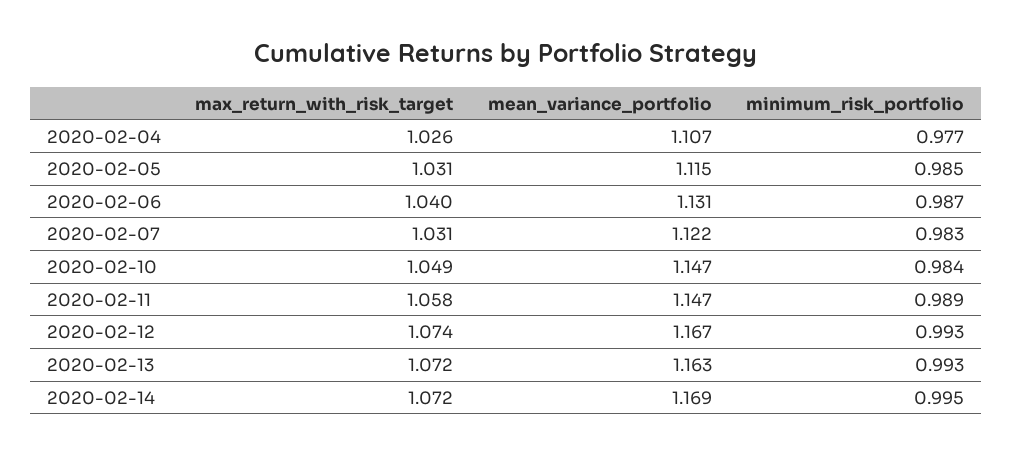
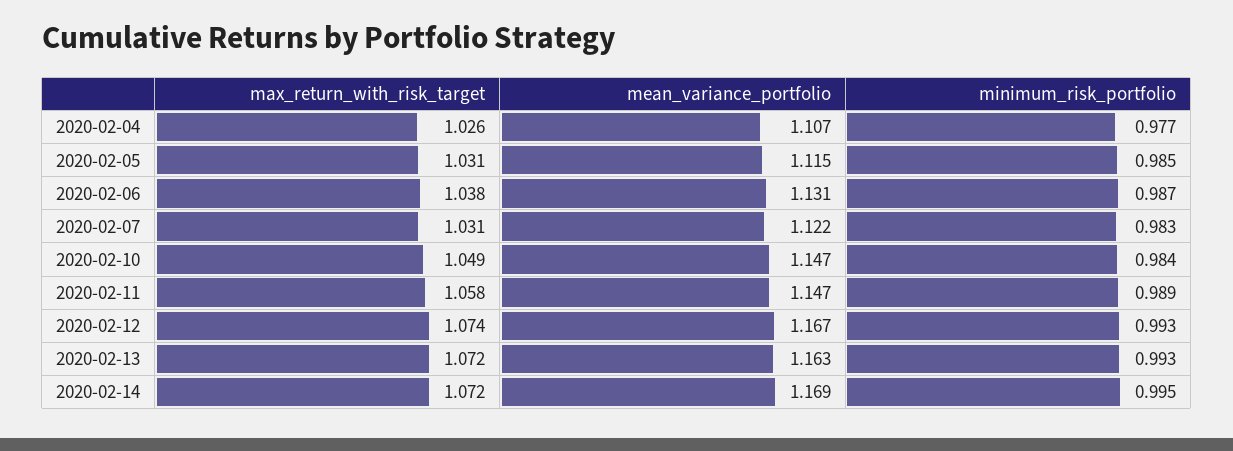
max_return_with_risk_target, 2020-02-06: 1.04 -> 1.038

